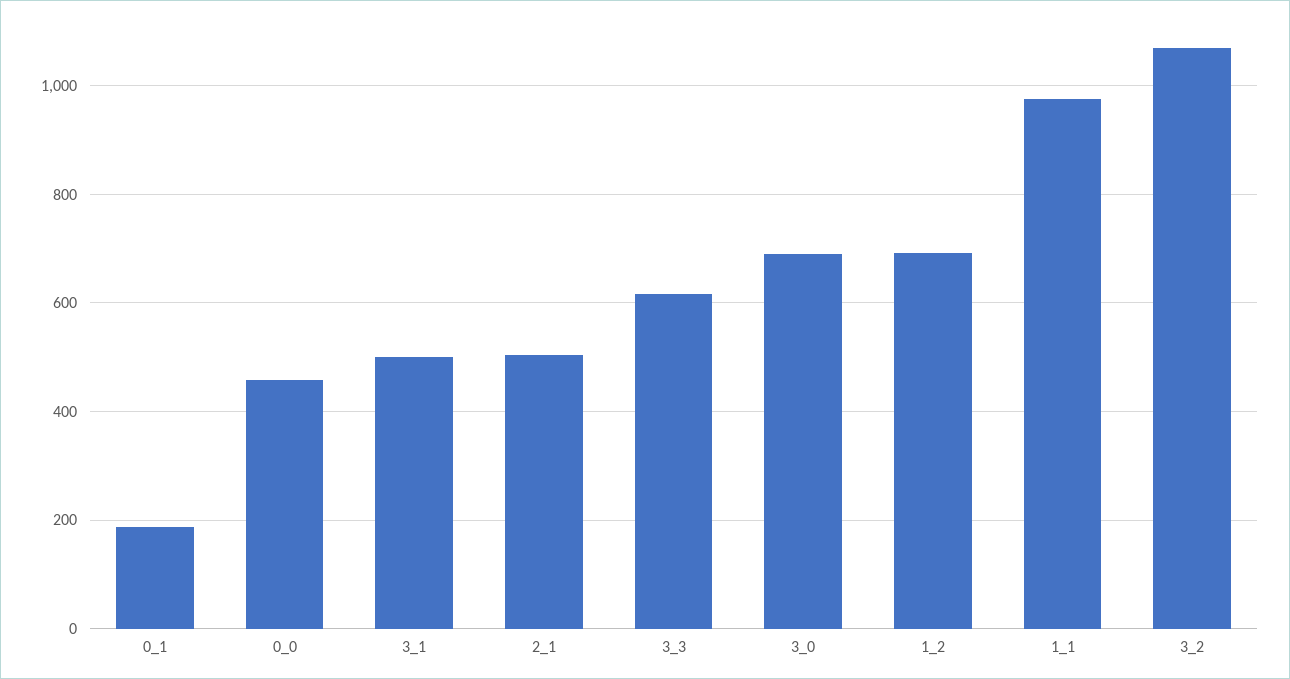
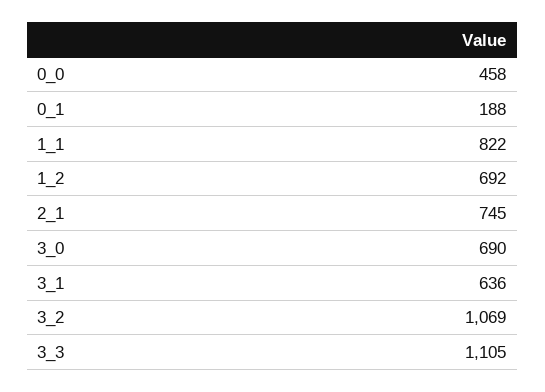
3_1: 500 -> 636
2_1: 500 -> 745
3_3: 620 -> 1105
1_1: 980 -> 822

